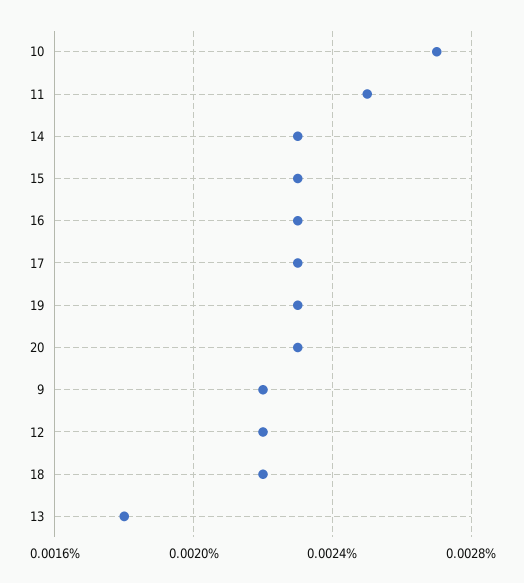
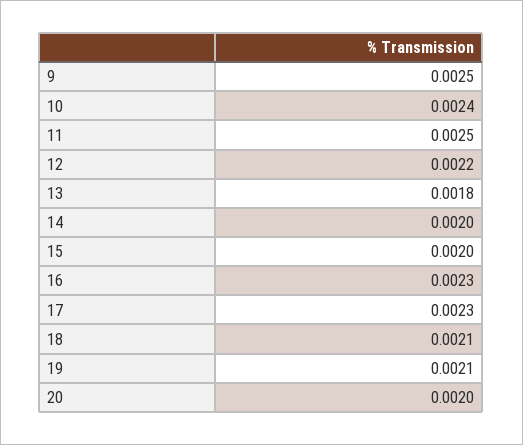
10: 0.0027 -> 0.0024
14: 0.0023 -> 0.002
15: 0.0023 -> 0.002
19: 0.0023 -> 0.0021
20: 0.0023 -> 0.002
9: 0.0022 -> 0.0025
18: 0.0022 -> 0.0021

